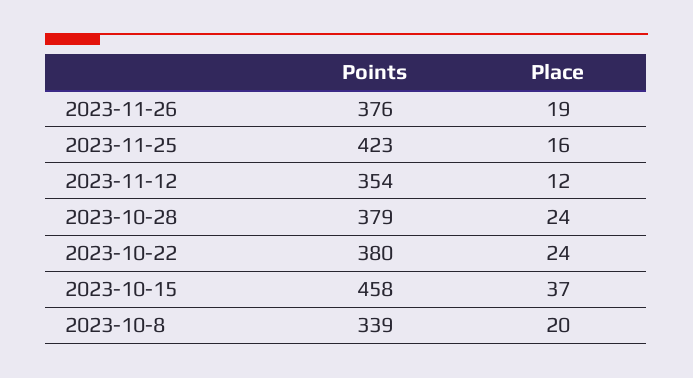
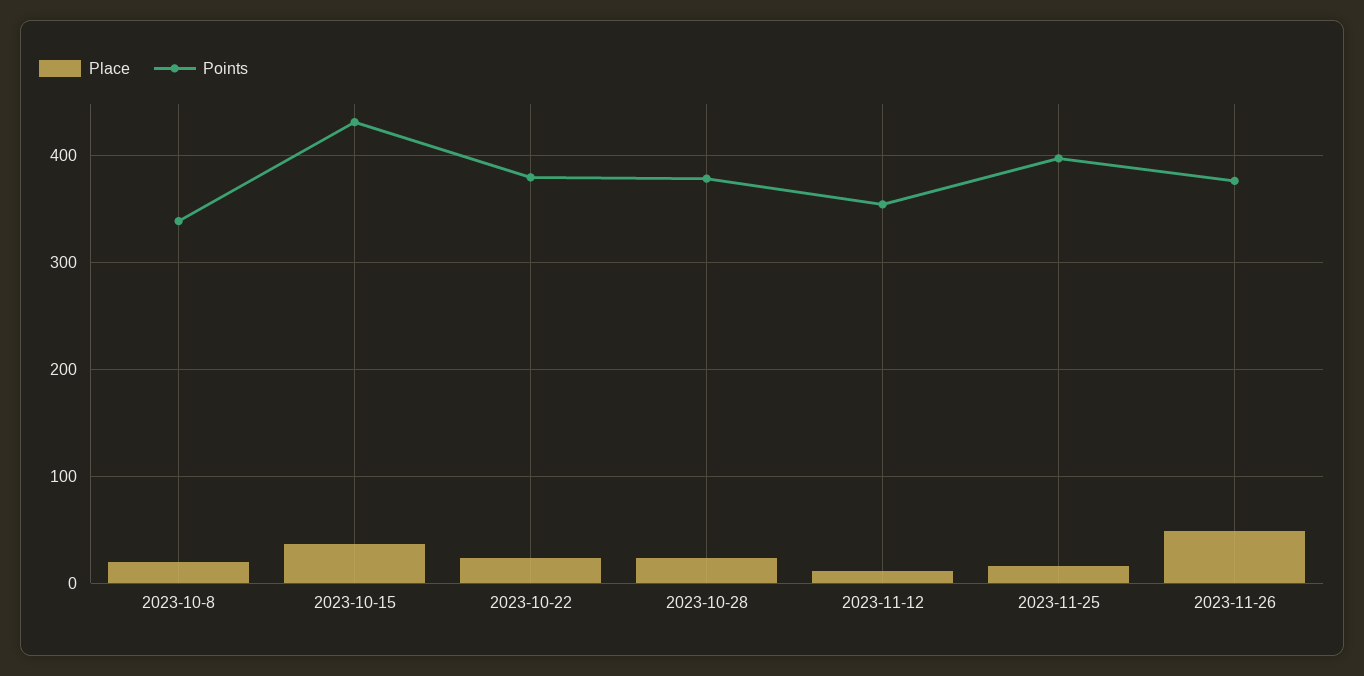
Place, 2023-11-26: 19 -> 50
Points, 2023-11-25: 423 -> 400
Points, 2023-10-15: 458 -> 430

